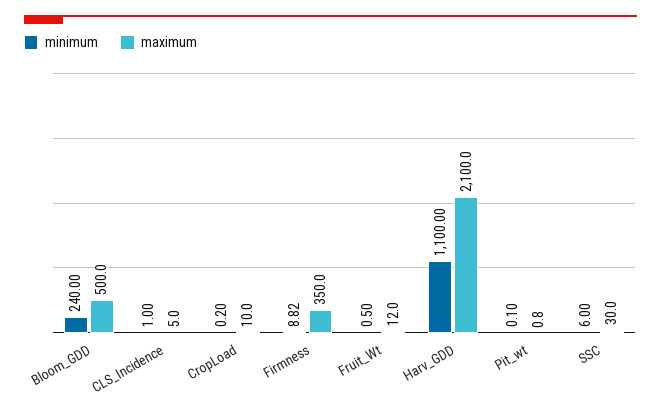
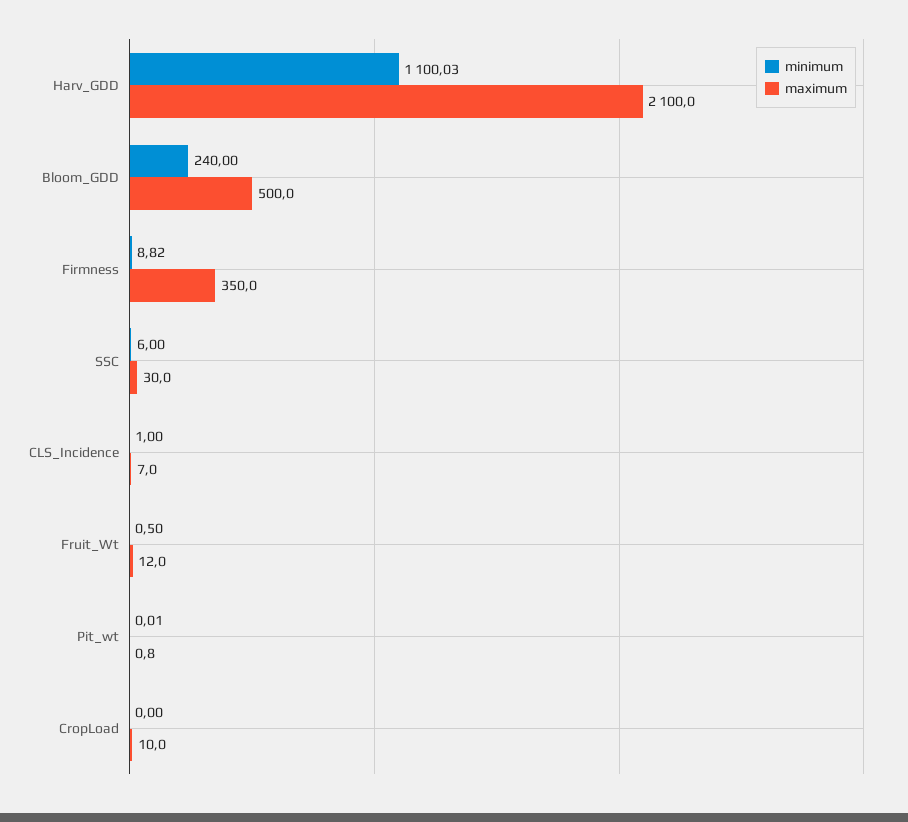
maximum, CLS_Incidence: 5 -> 7
minimum, CropLoad: 0.2 -> 0
minimum, Harv_GDD: 1100 -> 1100.03
minimum, Pit_wt: 0.1 -> 0.01

